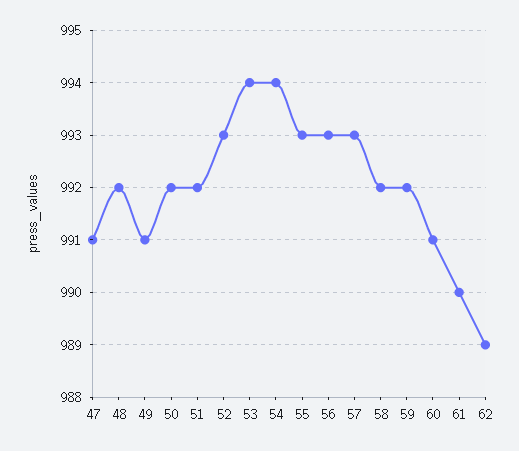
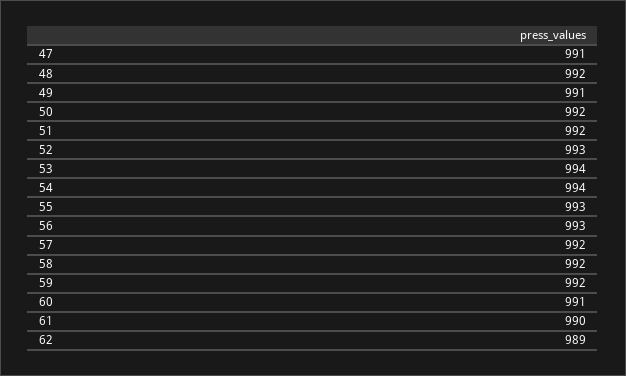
57: 993 -> 992

